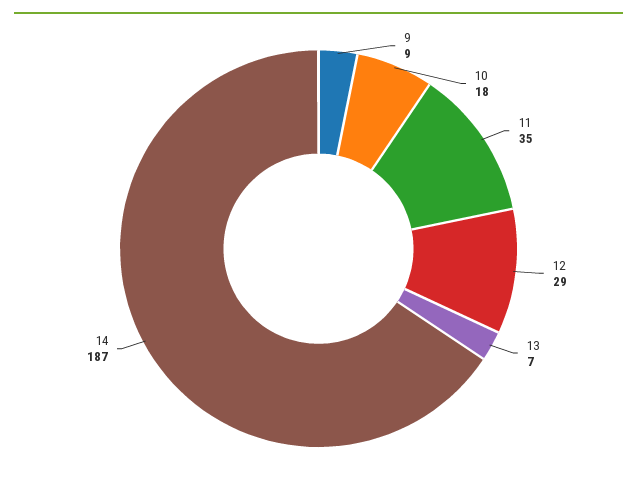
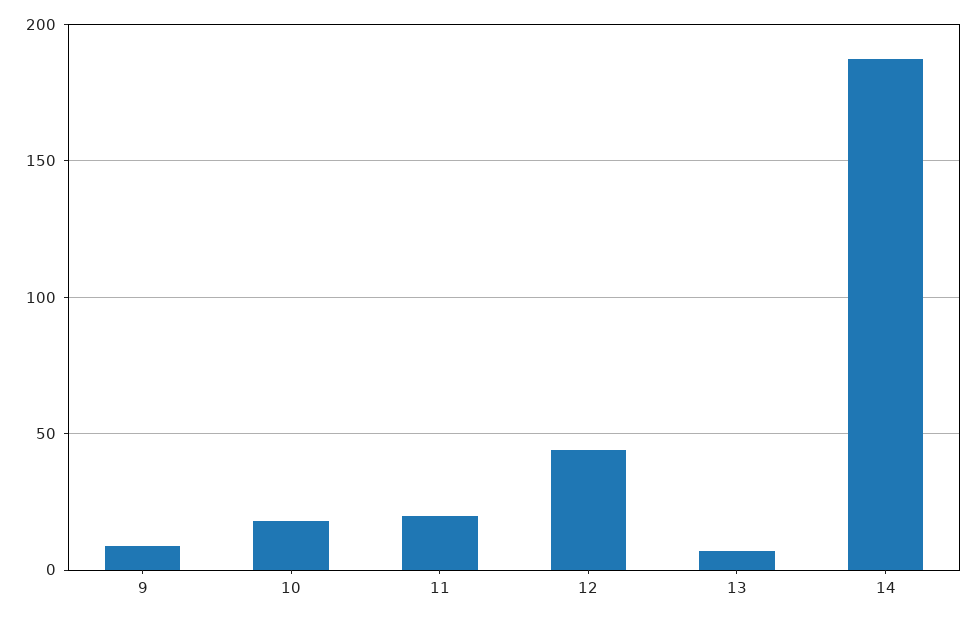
11: 35 -> 20
12: 29 -> 45

